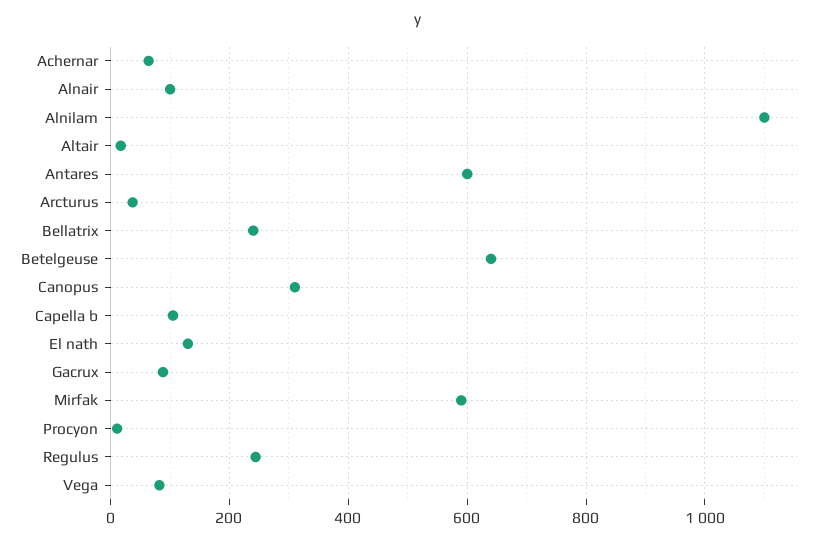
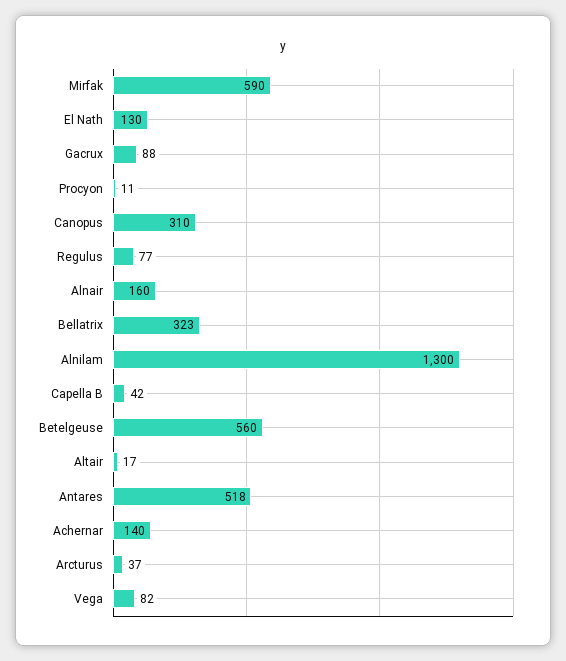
Achernar: 60 -> 140
Alnair: 100 -> 160
Alnilam: 1100 -> 1300
Antares: 600 -> 518
Bellatrix: 240 -> 323
Betelgeuse: 640 -> 560
Capella b: 100 -> 42
Regulus: 240 -> 77

